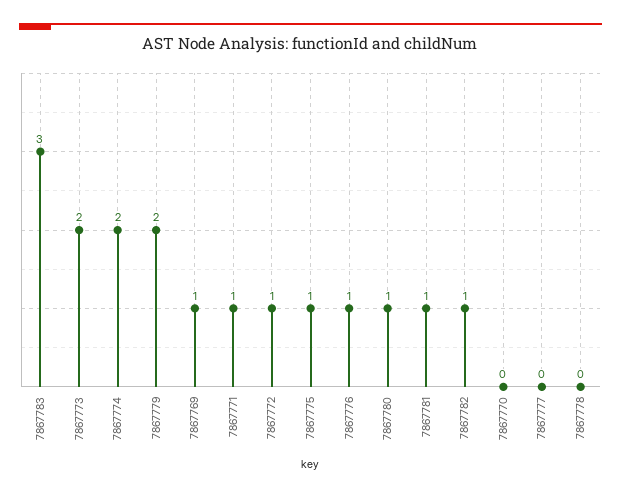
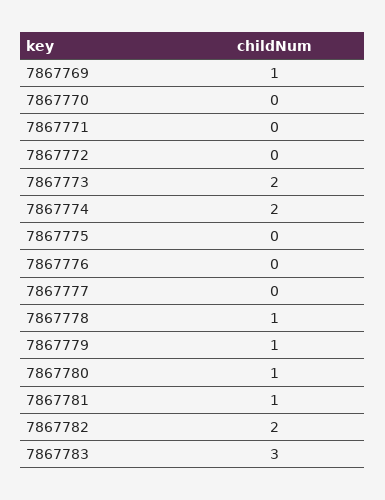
7867779: 2 -> 1
7867771: 1 -> 0
7867772: 1 -> 0
7867775: 1 -> 0
7867776: 1 -> 0
7867782: 1 -> 2
7867778: 0 -> 1

